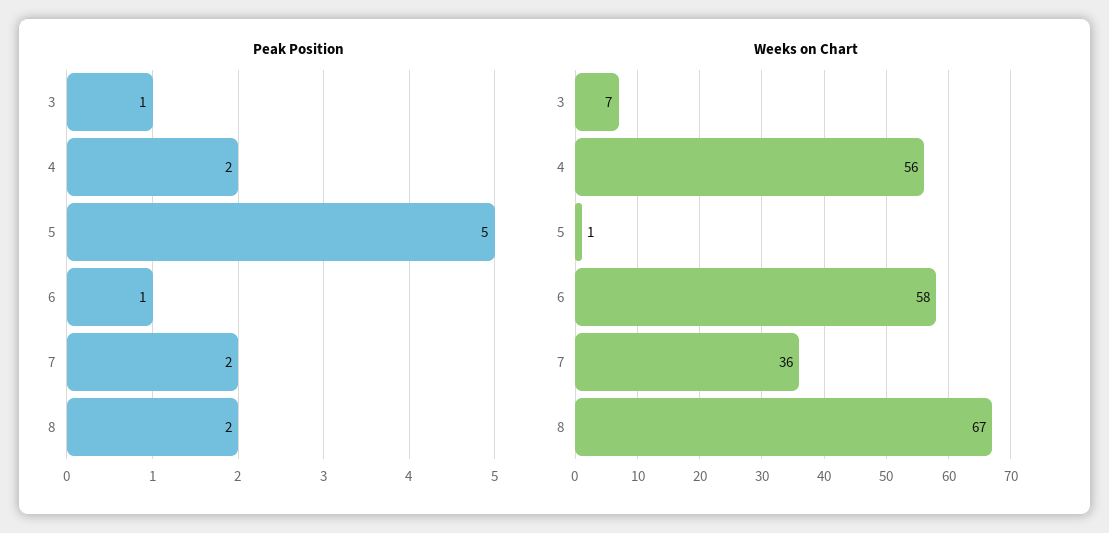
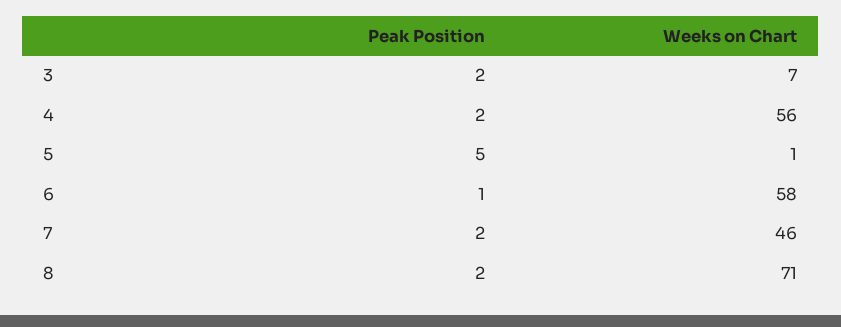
Peak Position, 3: 1 -> 2
Weeks on Chart, 7: 36 -> 46
Weeks on Chart, 8: 67 -> 71

